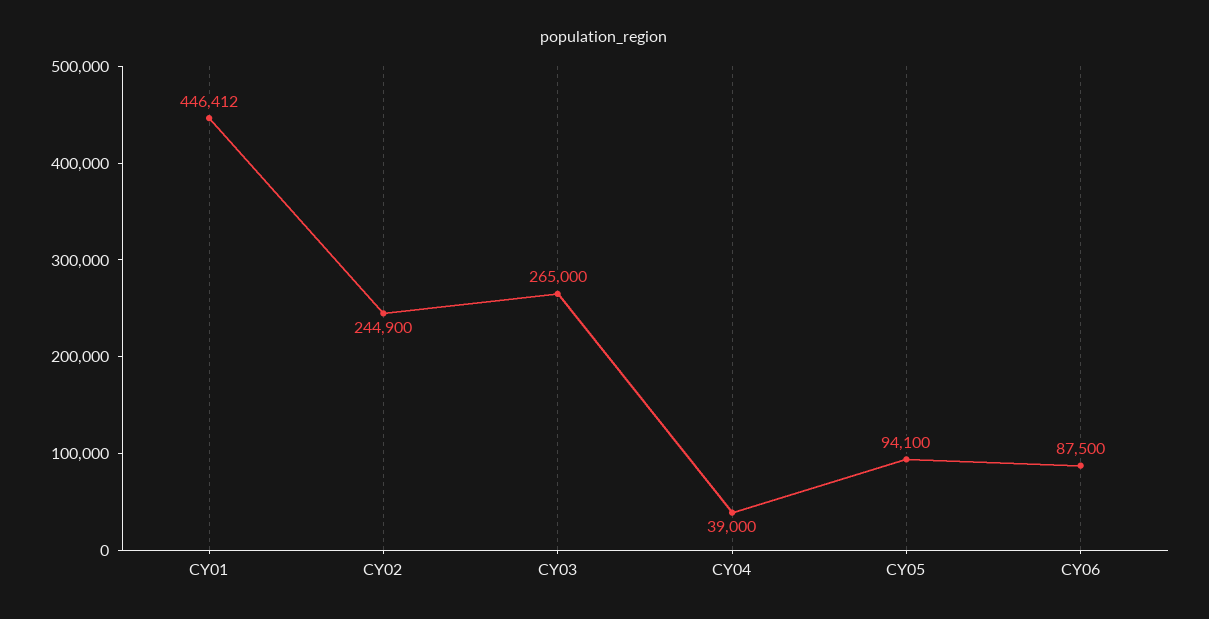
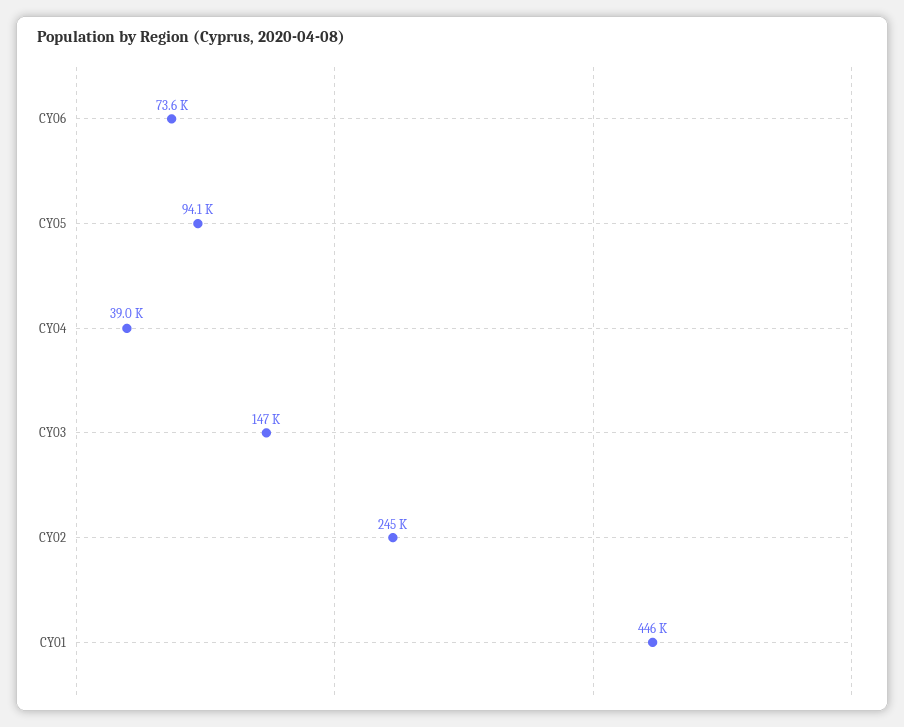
CY03: 265000 -> 147000
CY06: 87500 -> 73600

